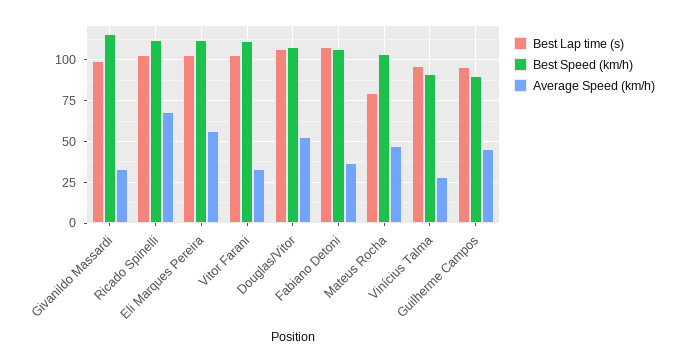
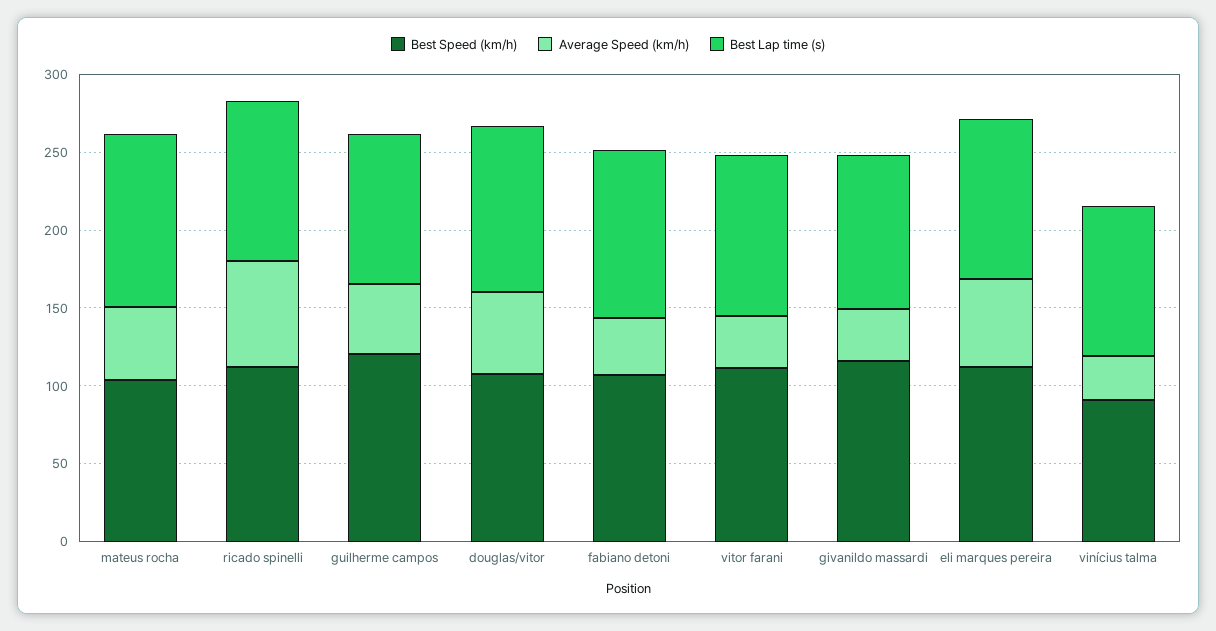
Best Lap time (s), Mateus Rocha: 80 -> 110
Best Speed (km/h), Guilherme Campos: 90 -> 120

